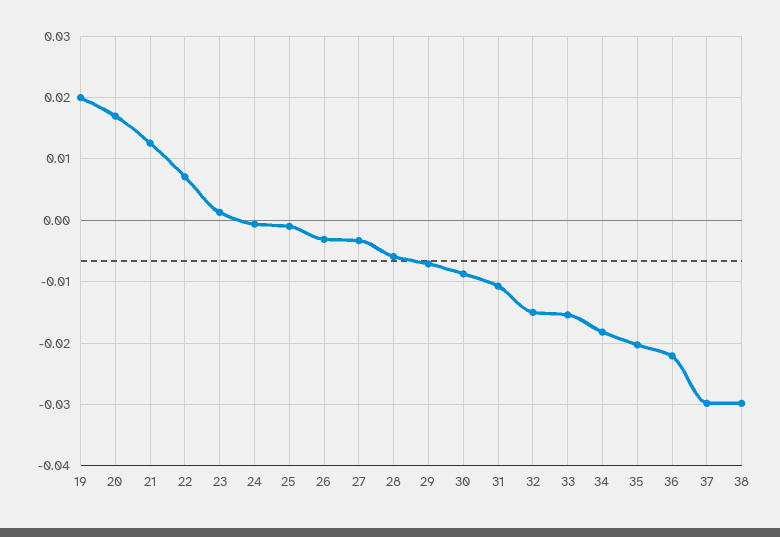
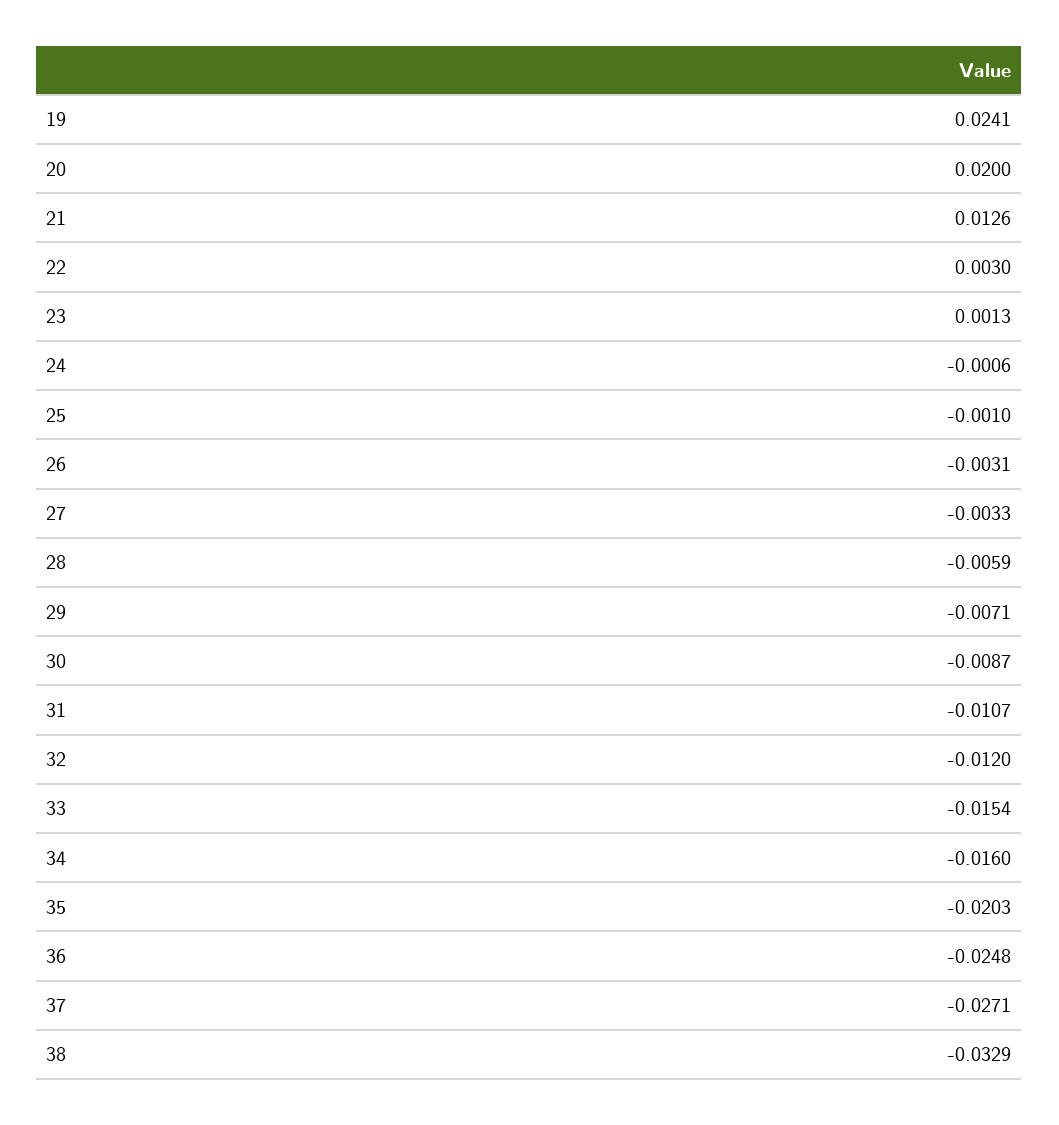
19: 0.02 -> 0.0241
20: 0.017 -> 0.02
22: 0.007 -> 0.003
32: -0.015 -> -0.012
34: -0.018 -> -0.016
36: -0.022 -> -0.0248
37: -0.03 -> -0.0271
38: -0.03 -> -0.0329

